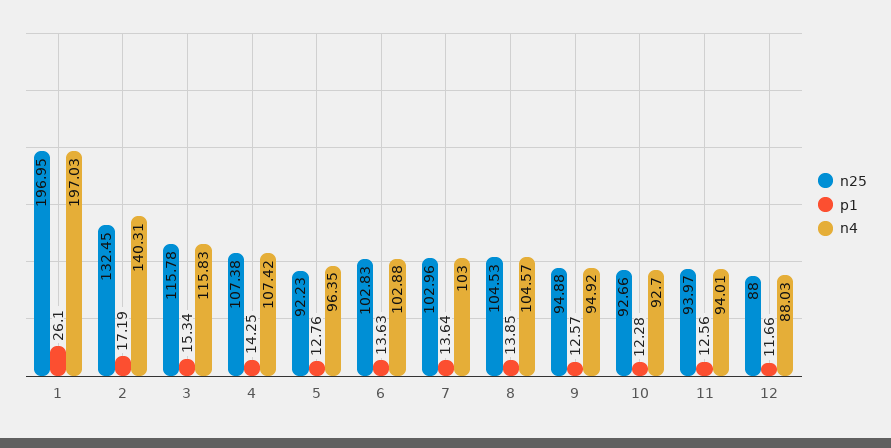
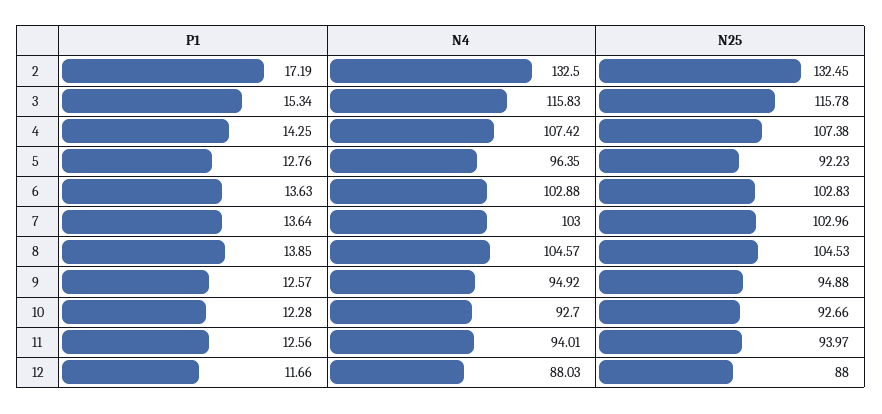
n25, 1: 196.95 -> none
p1, 1: 26.1 -> none
n4, 1: 197.03 -> none
n4, 2: 140.31 -> 132.5

